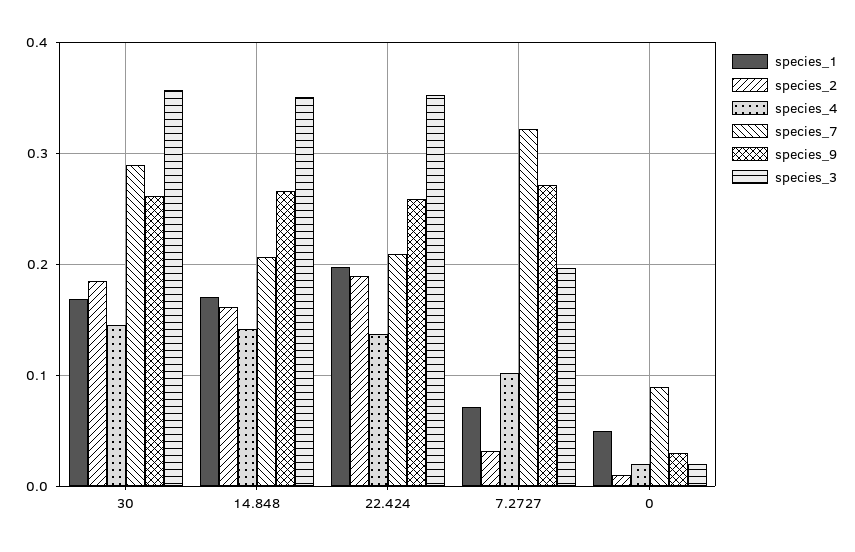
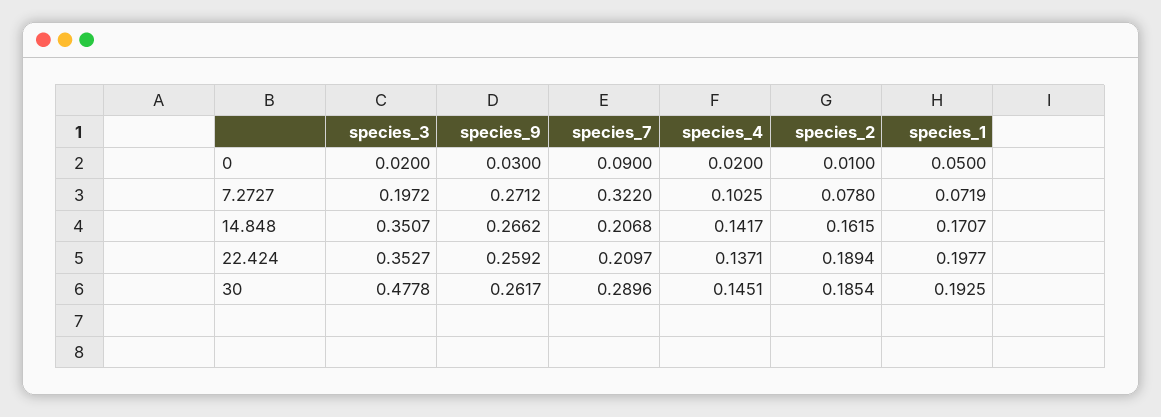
species_1, 30: 0.17 -> 0.1925
species_3, 30: 0.36 -> 0.4778
species_2, 7.2727: 0.03 -> 0.078

